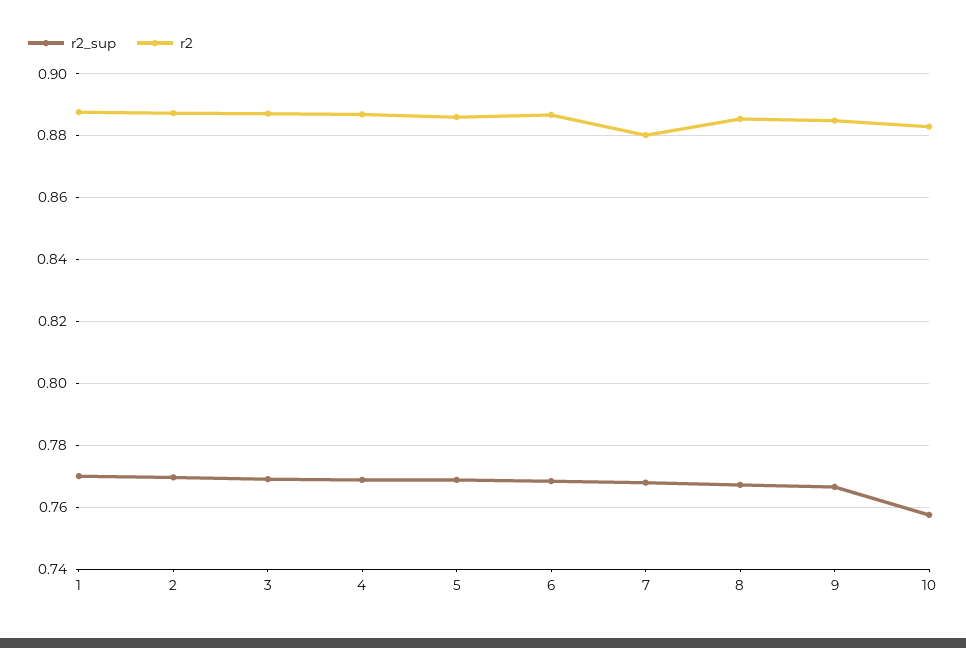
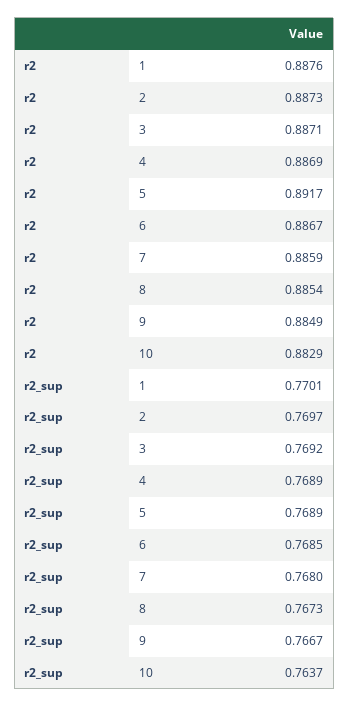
r2, 5: 0.886 -> 0.8917
r2, 7: 0.88 -> 0.8859
r2_sup, 10: 0.758 -> 0.7637

